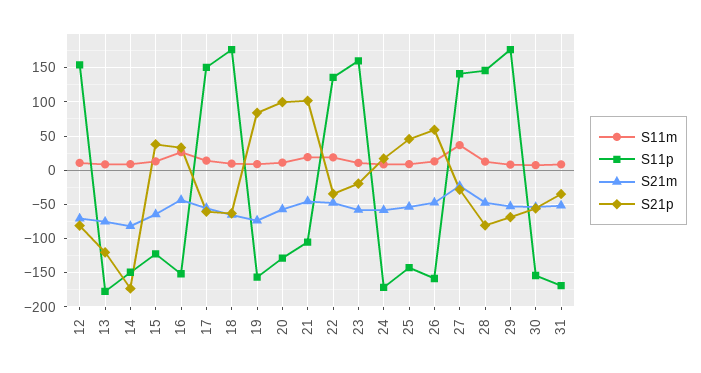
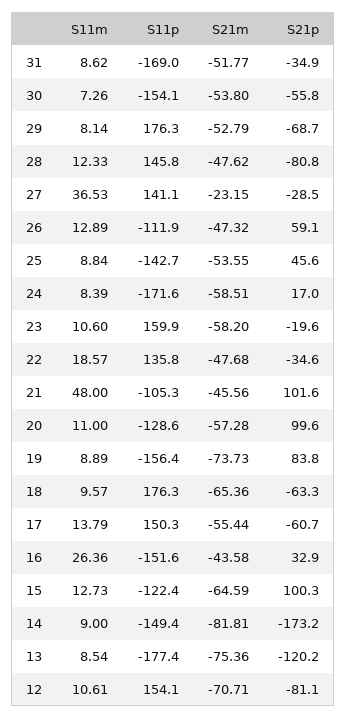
S21p, 15: 40 -> 100.3
S11m, 21: 20 -> 48
S11p, 26: -160 -> -111.9

